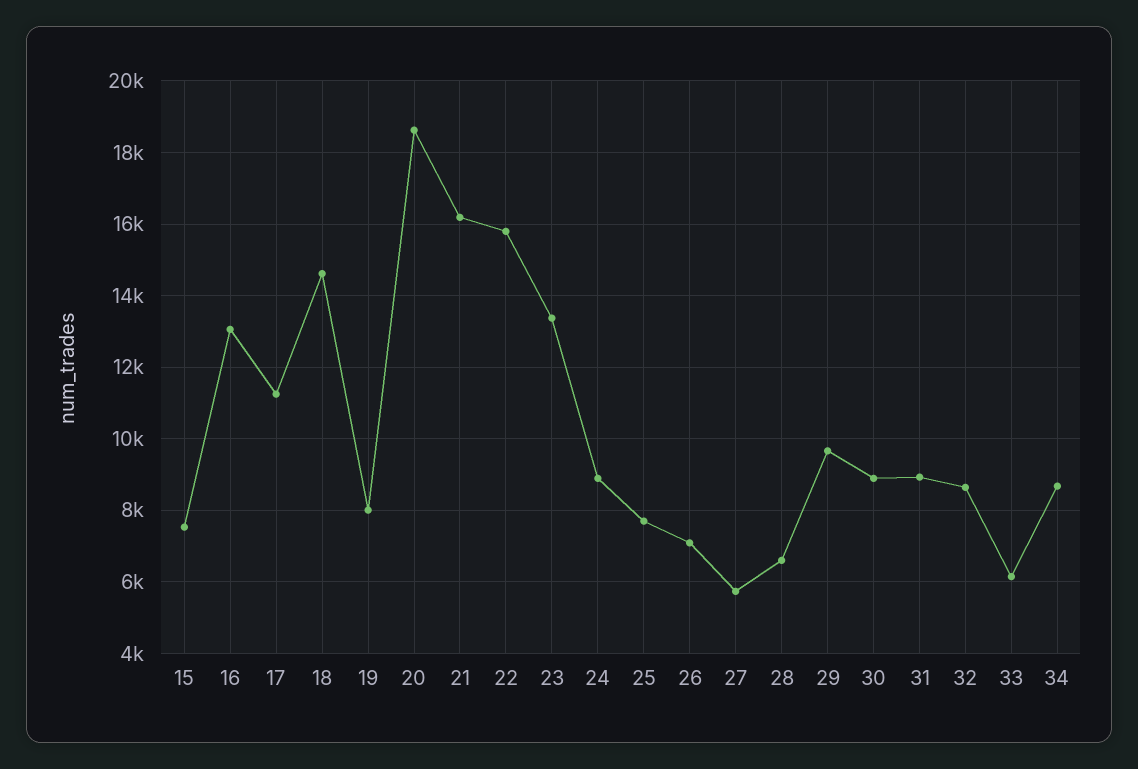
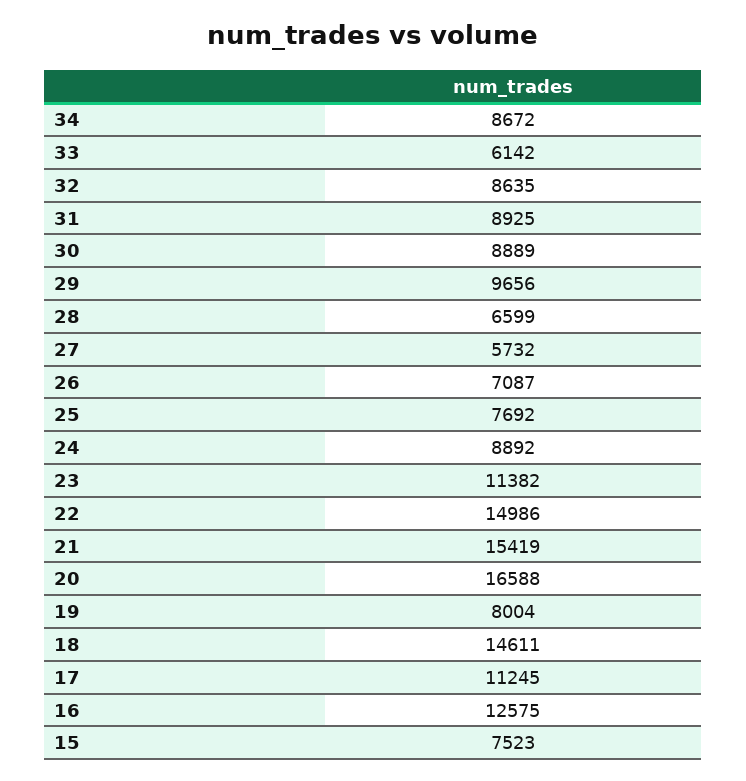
16: 13000 -> 12575
20: 18600 -> 16588
21: 16200 -> 15419
22: 15800 -> 14986
23: 13400 -> 11382

